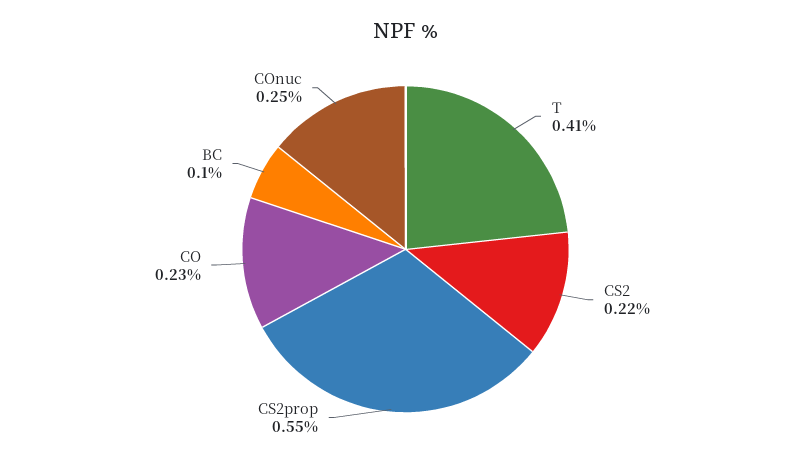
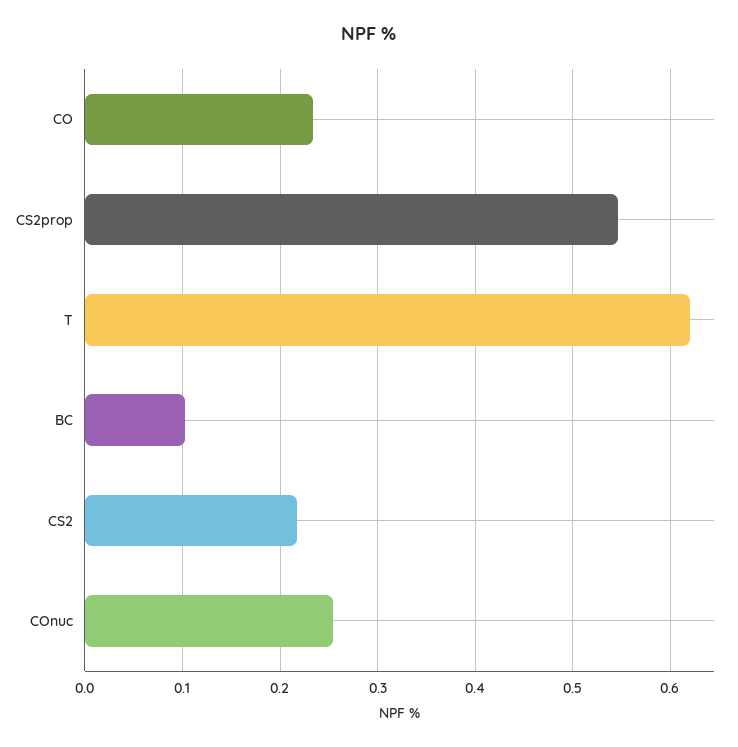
T: 0.41 -> 0.62

